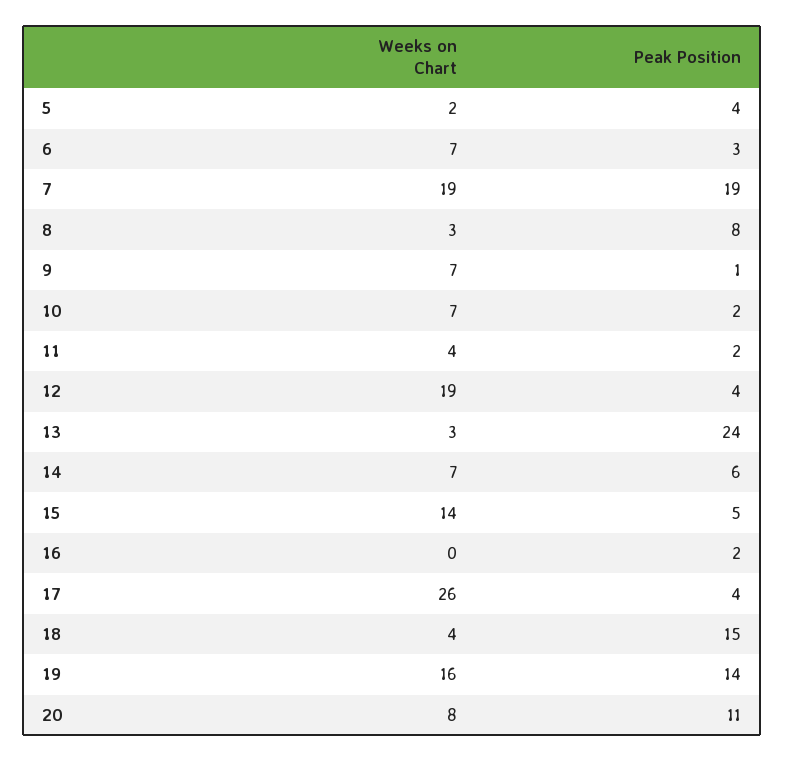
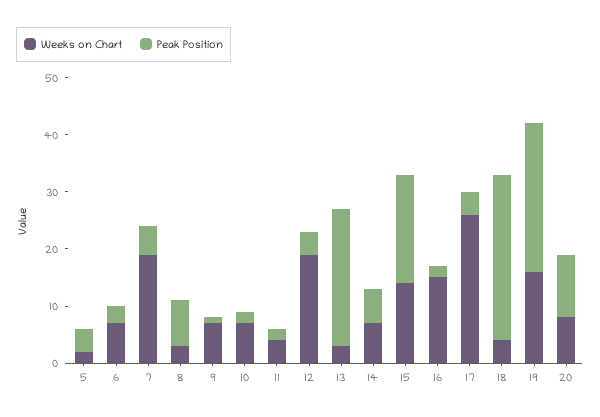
Peak Position, 7: 19 -> 5
Peak Position, 15: 5 -> 20
Weeks on Chart, 16: 0 -> 15
Peak Position, 18: 15 -> 30
Peak Position, 19: 14 -> 25

